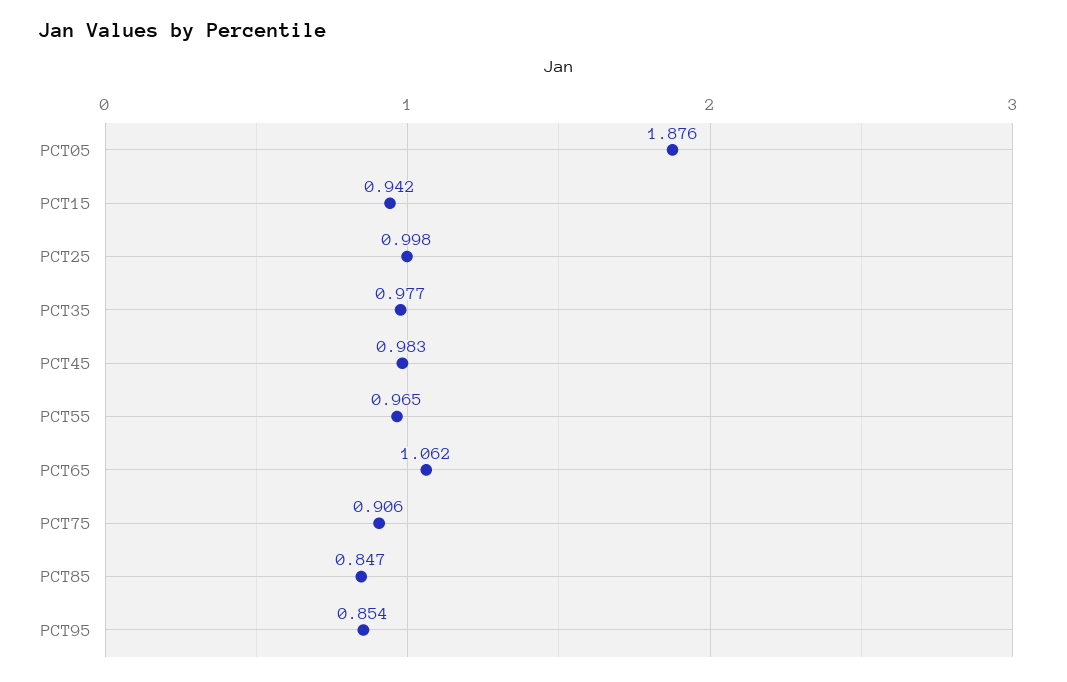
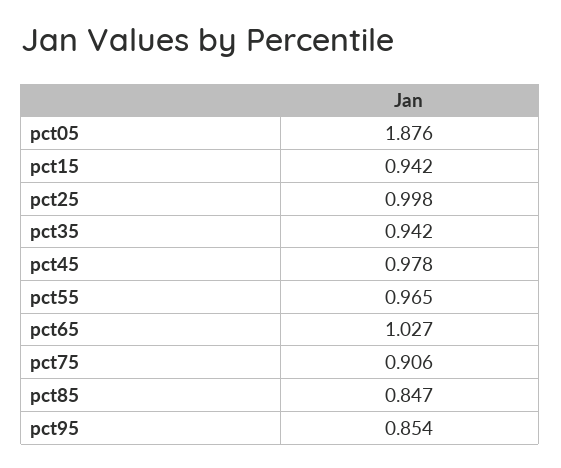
PCT35: 0.977 -> 0.942
PCT45: 0.983 -> 0.978
PCT65: 1.062 -> 1.027

